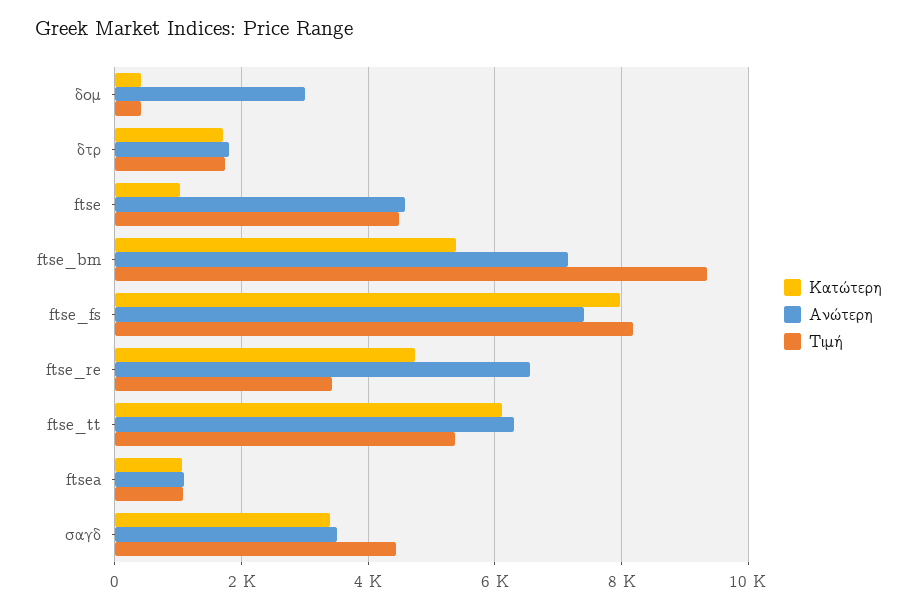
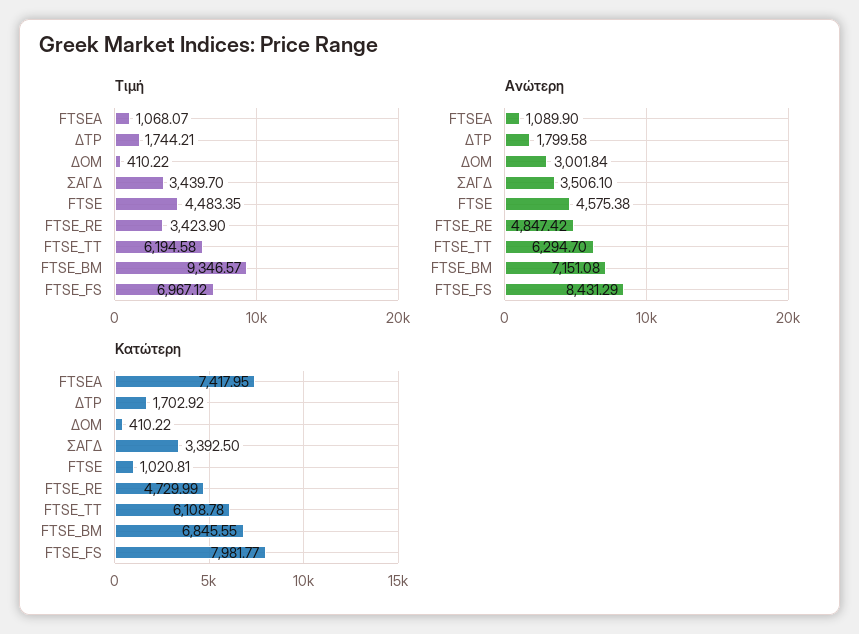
Κατώτερη, ftse_bm: 5400 -> 6845.55
Ανώτερη, ftse_fs: 7400 -> 8431.29
Τιμή, ftse_fs: 8200 -> 6967.12
Ανώτερη, ftse_re: 6600 -> 4847.42
Τιμή, ftse_tt: 5400 -> 6194.58
Κατώτερη, ftsea: 1000 -> 7417.95
Τιμή, σαγδ: 4400 -> 3439.7

